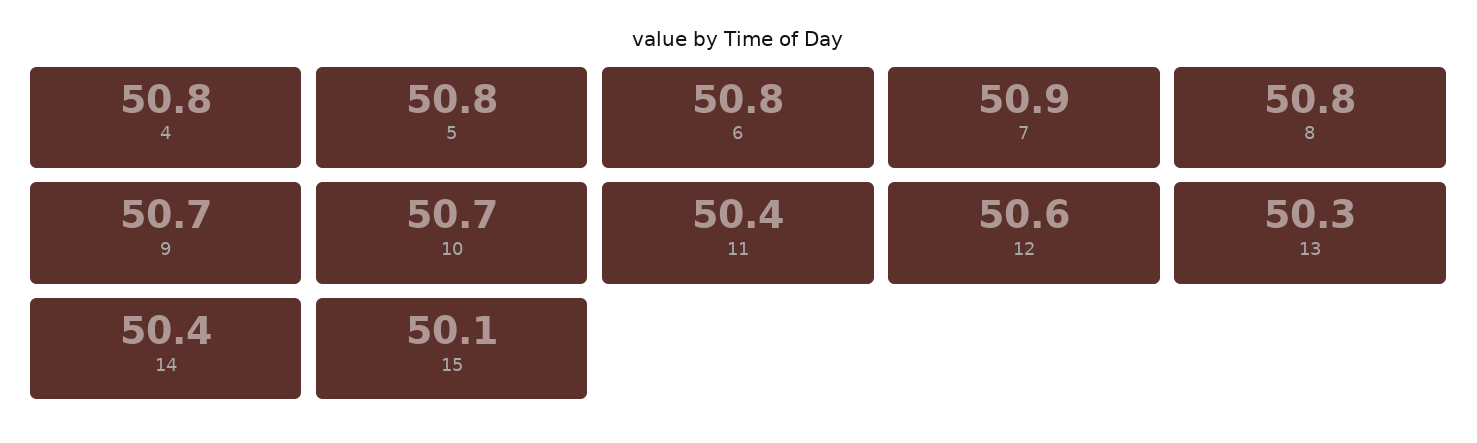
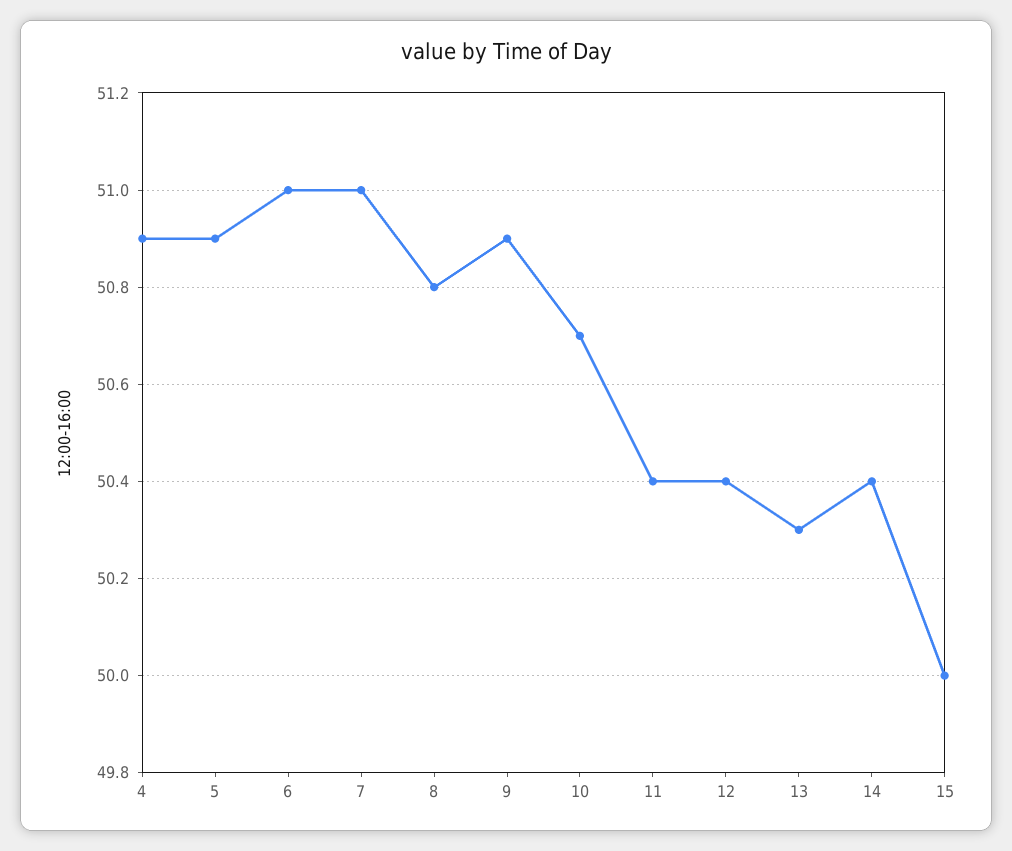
4: 50.8 -> 50.9
5: 50.8 -> 50.9
6: 50.8 -> 51
7: 50.9 -> 51
9: 50.7 -> 50.9
12: 50.6 -> 50.4
15: 50.1 -> 50

